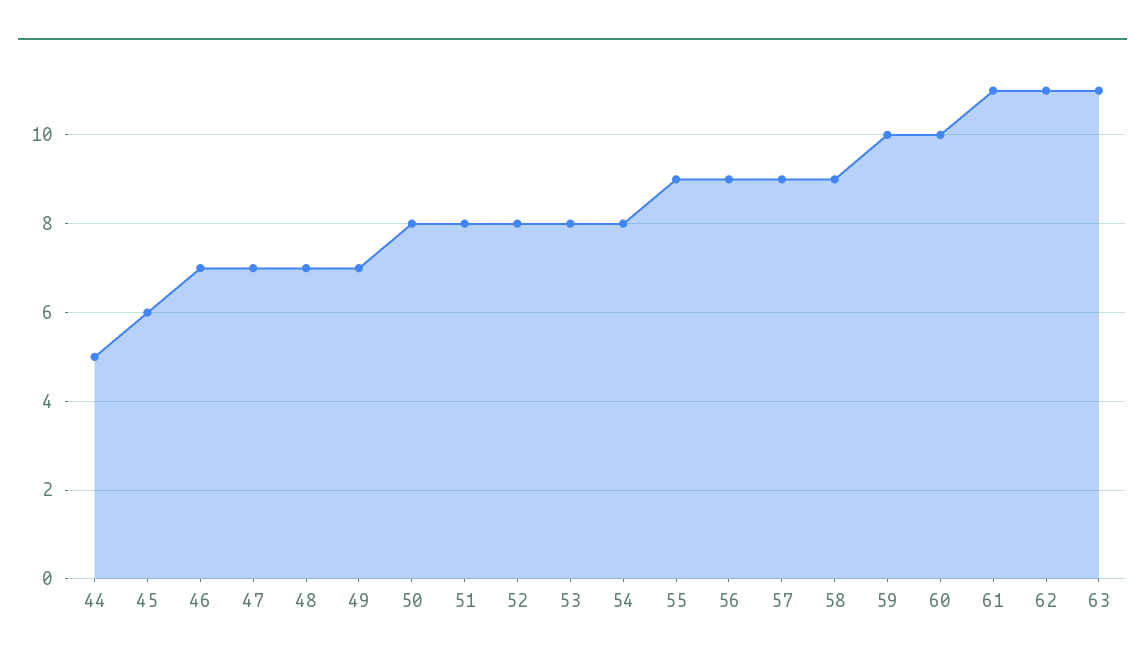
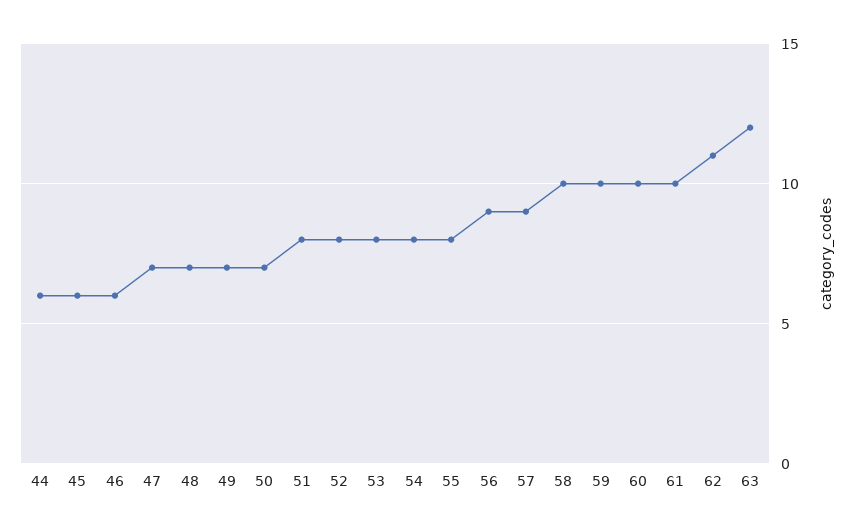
44: 5 -> 6
46: 7 -> 6
50: 8 -> 7
55: 9 -> 8
58: 9 -> 10
61: 11 -> 10
63: 11 -> 12

